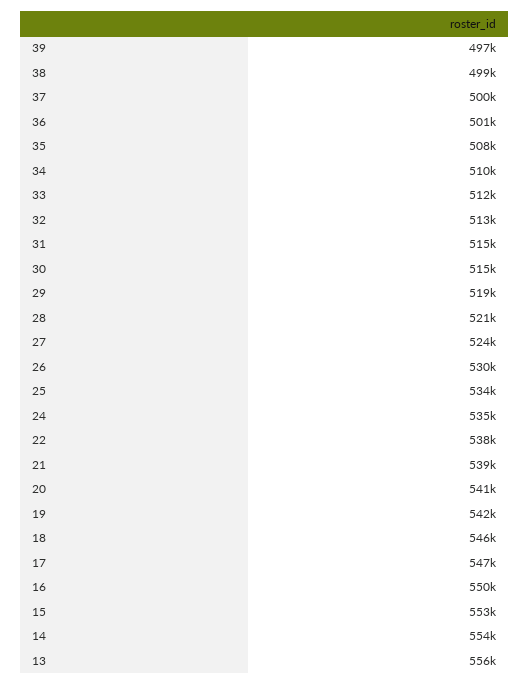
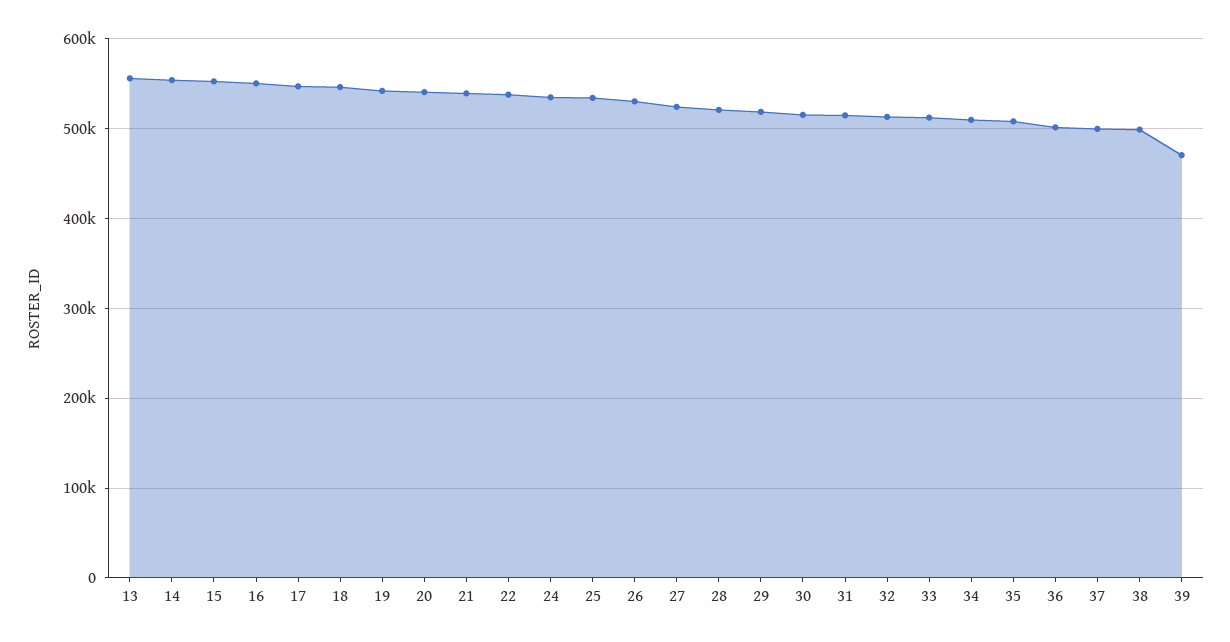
39: 497000 -> 470000

